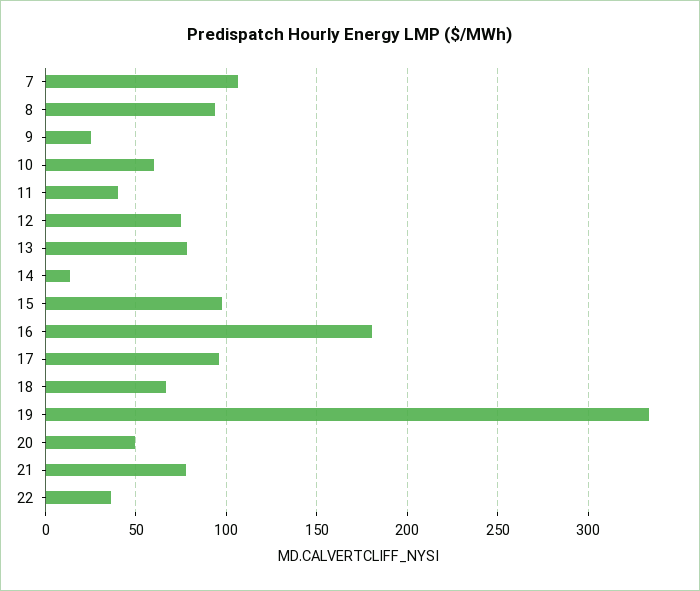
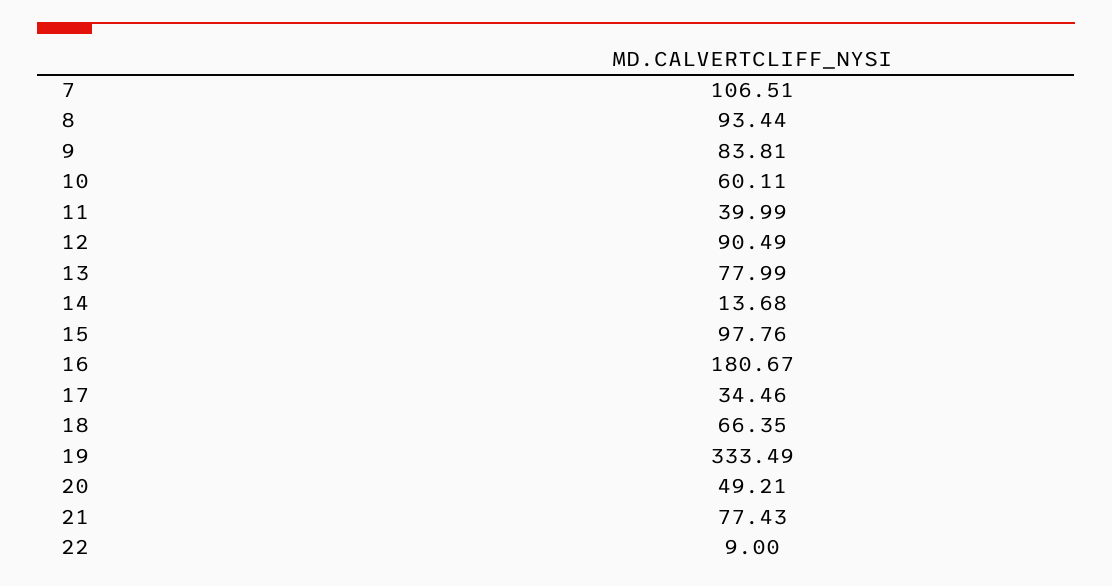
9: 25 -> 83.81
12: 75 -> 90.49
17: 95 -> 34.46
22: 35 -> 9

